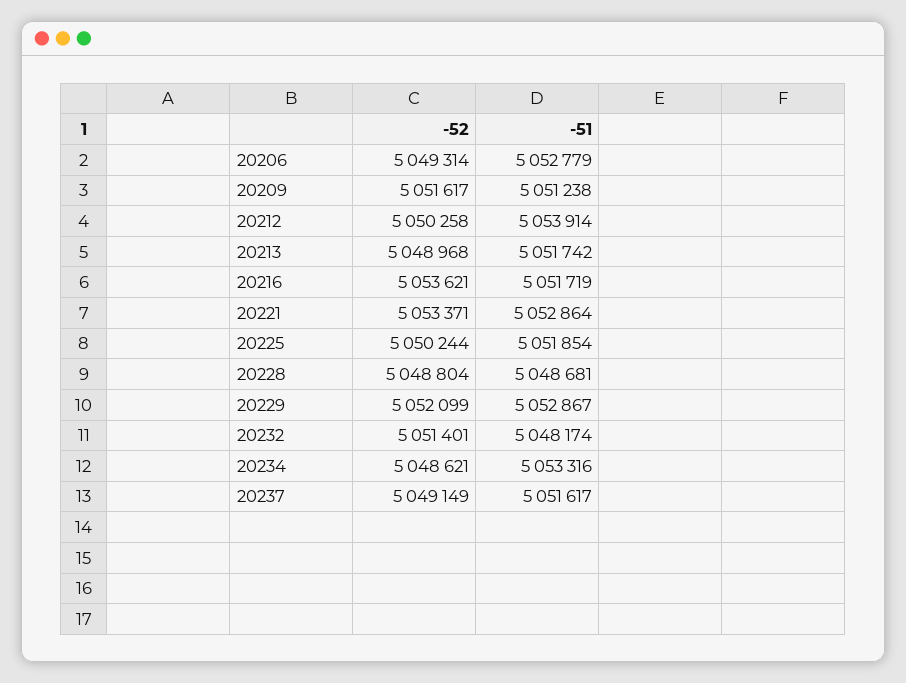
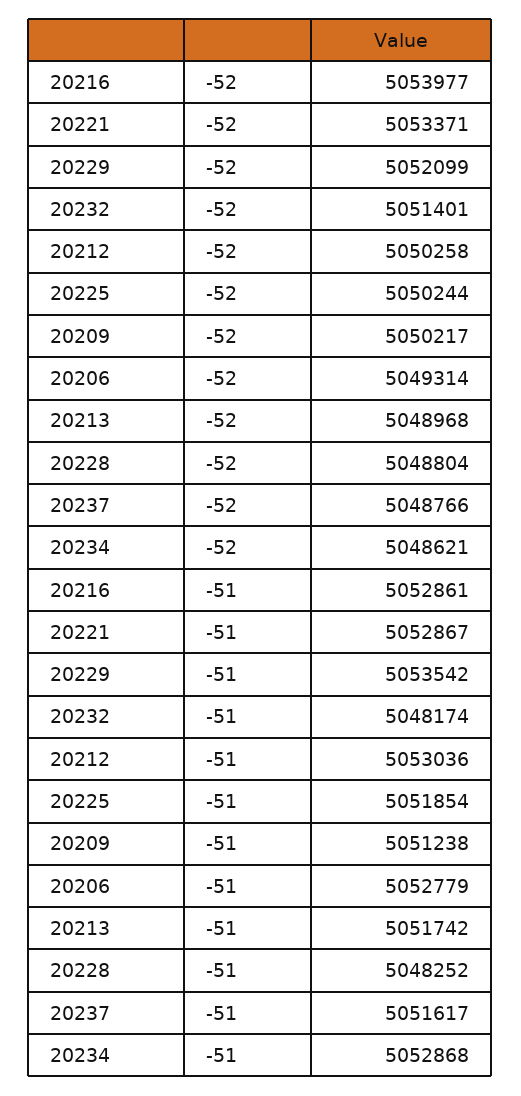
-52, 20209: 5051617 -> 5050217
-51, 20212: 5053914 -> 5053036
-52, 20216: 5053621 -> 5053977
-51, 20216: 5051719 -> 5052861
-51, 20221: 5052864 -> 5052867
-51, 20228: 5048681 -> 5048252
-51, 20229: 5052867 -> 5053542
-51, 20234: 5053316 -> 5052868
-52, 20237: 5049149 -> 5048766

